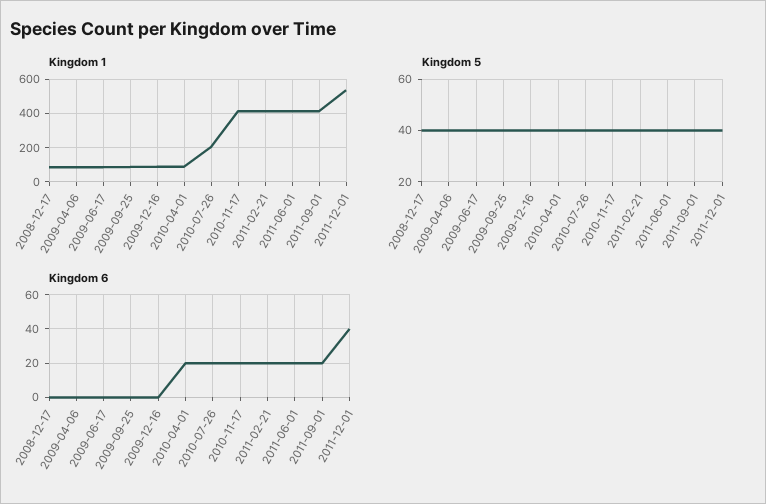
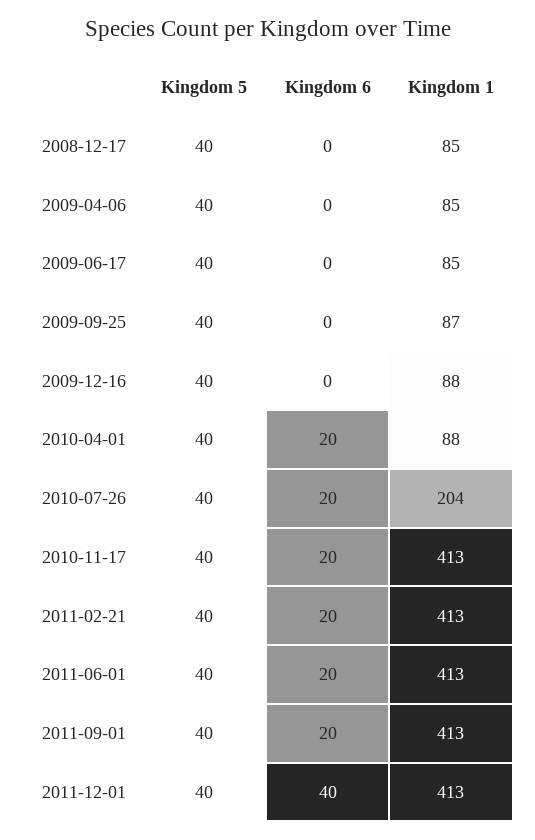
Kingdom 1, 2011-12-01: 550 -> 413

